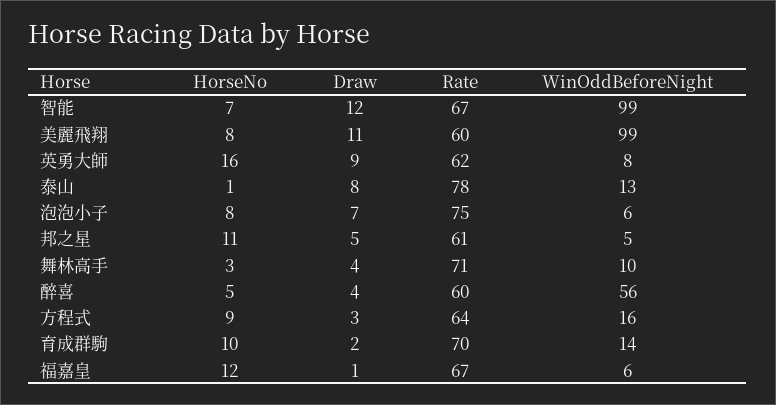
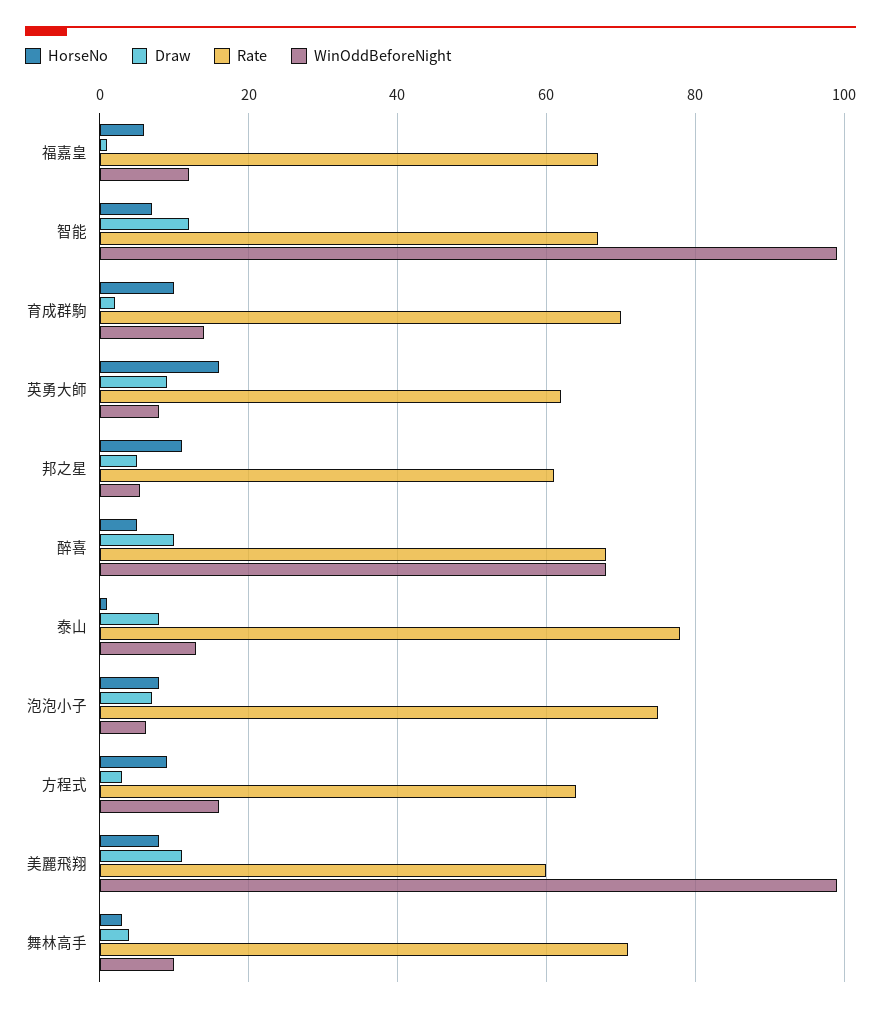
Draw, 醉喜: 4 -> 10
Rate, 醉喜: 60 -> 68
WinOddBeforeNight, 醉喜: 56 -> 68
HorseNo, 福嘉皇: 12 -> 6
WinOddBeforeNight, 福嘉皇: 6 -> 12

